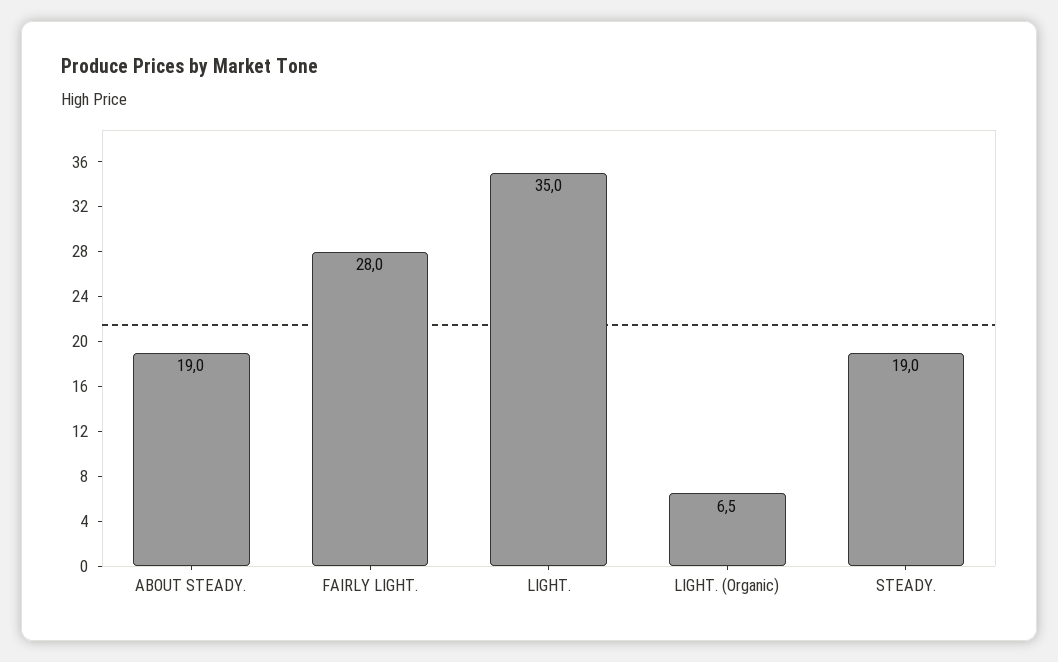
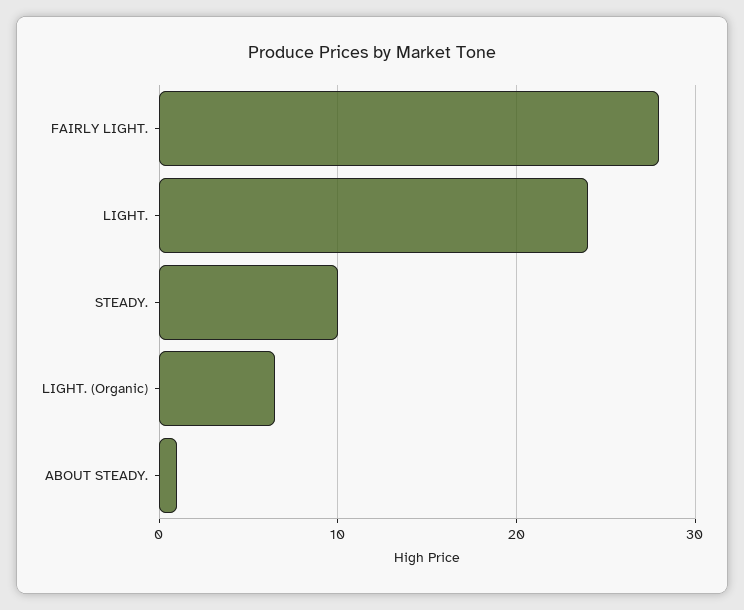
ABOUT STEADY.: 19 -> 1
LIGHT.: 35 -> 24
STEADY.: 19 -> 10

